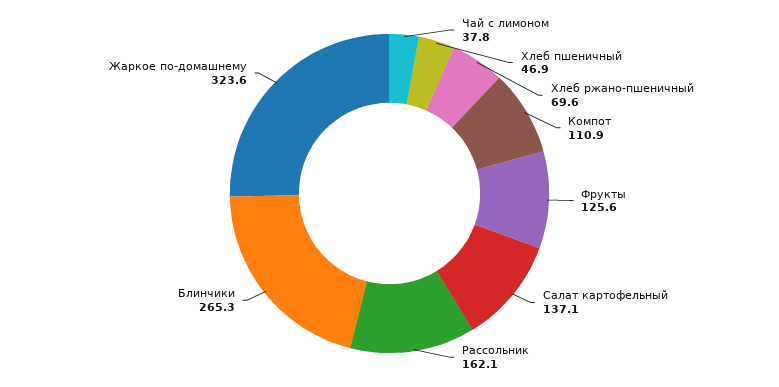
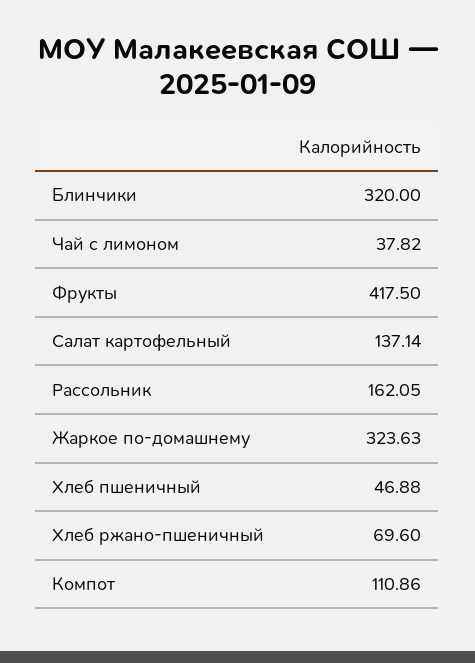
Фрукты: 125.6 -> 417.5
Блинчики: 265.3 -> 320

